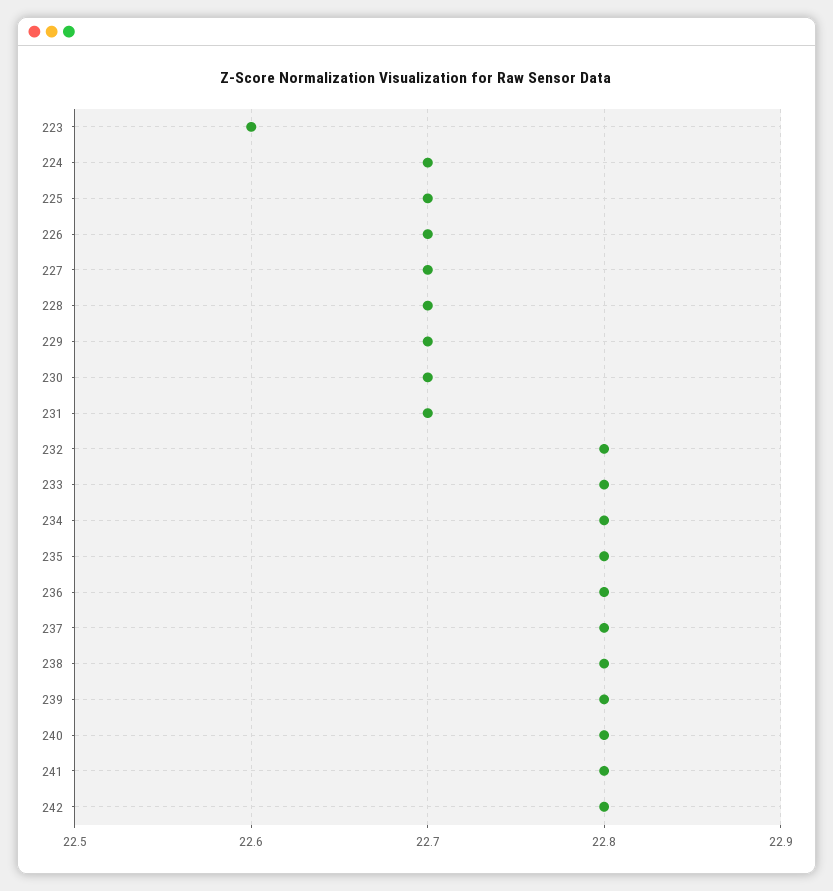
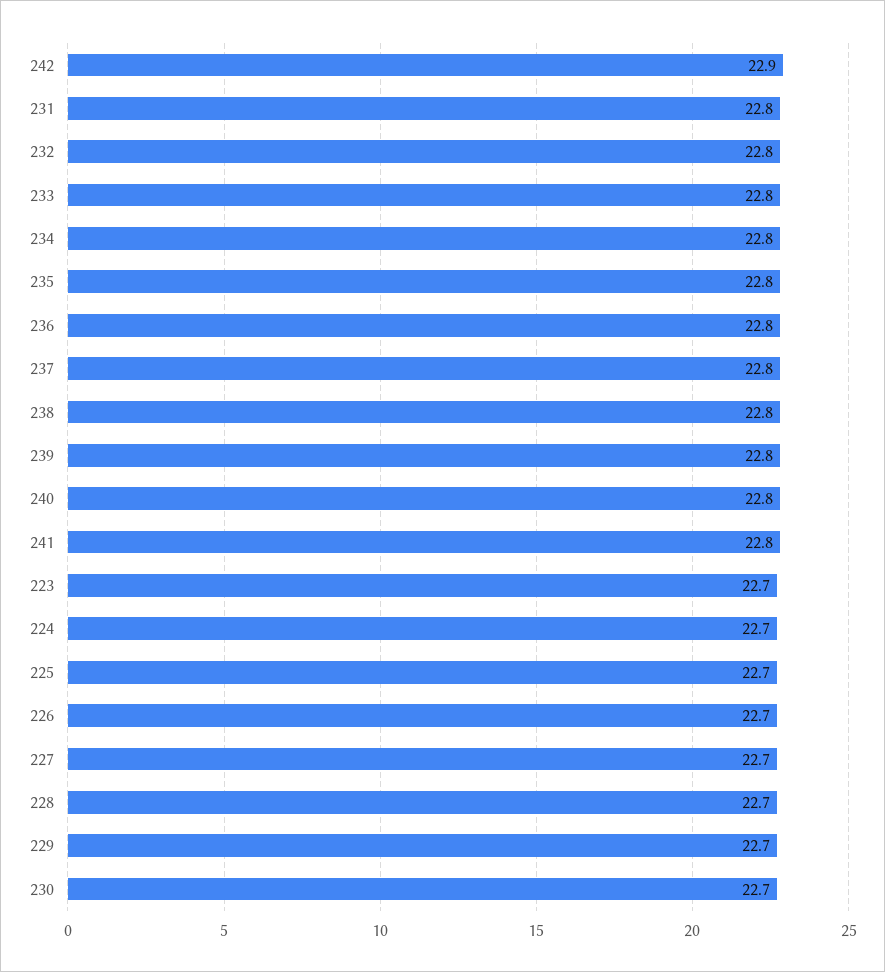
223: 22.6 -> 22.7
231: 22.7 -> 22.8
242: 22.8 -> 22.9

